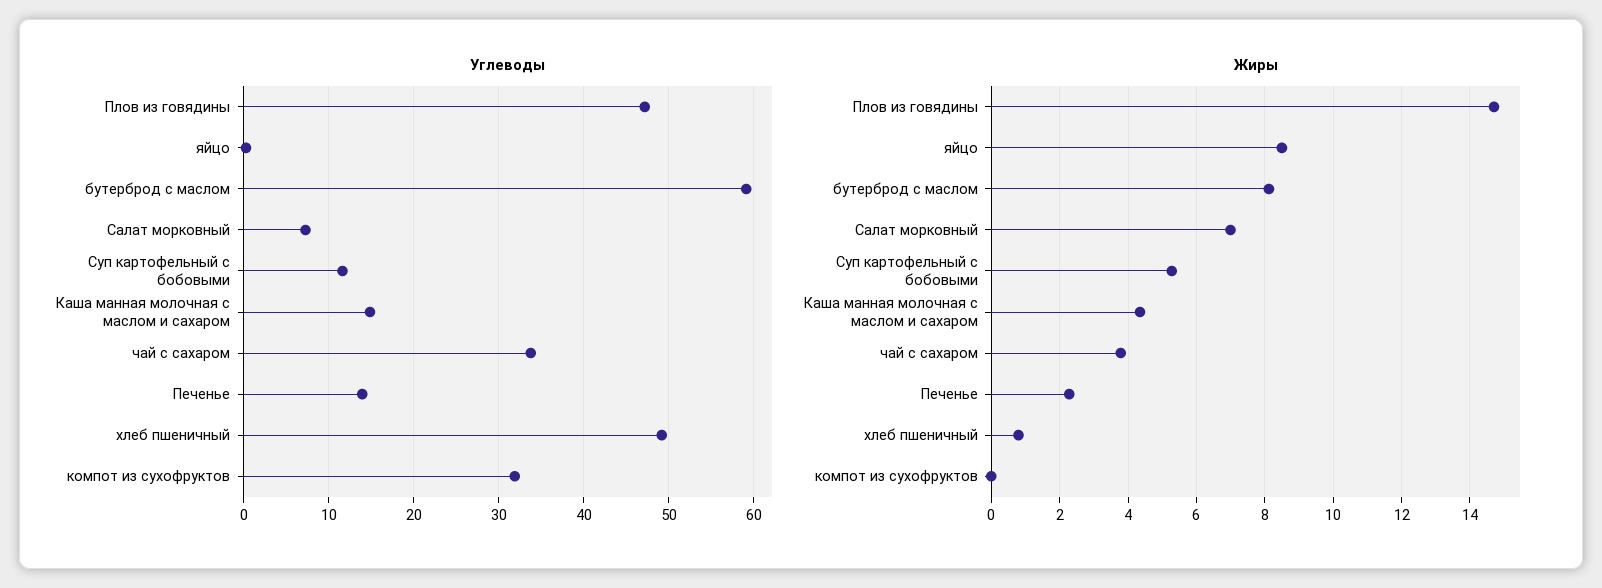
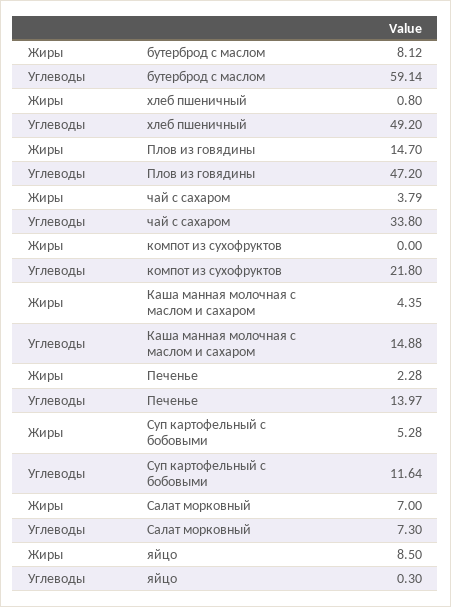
Углеводы, компот из сухофруктов: 32 -> 21.8

